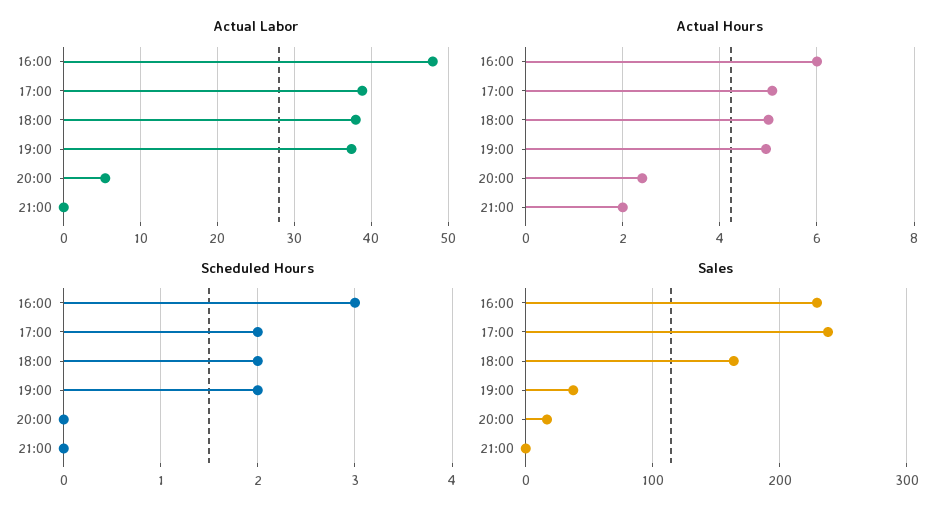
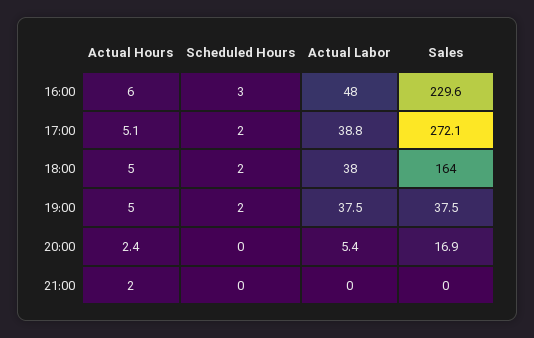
Sales, 17:00: 240 -> 272.1

